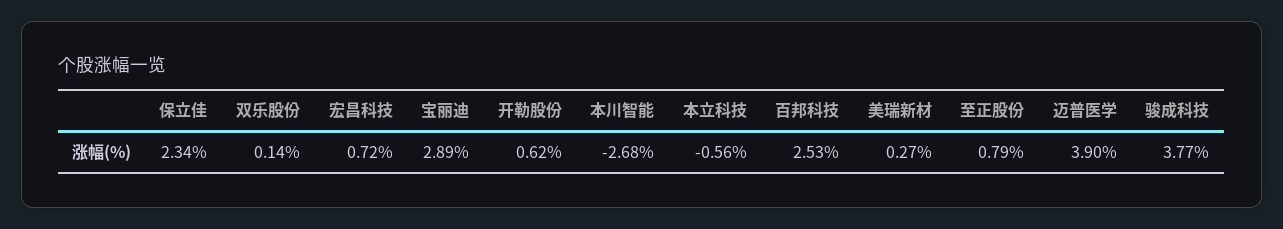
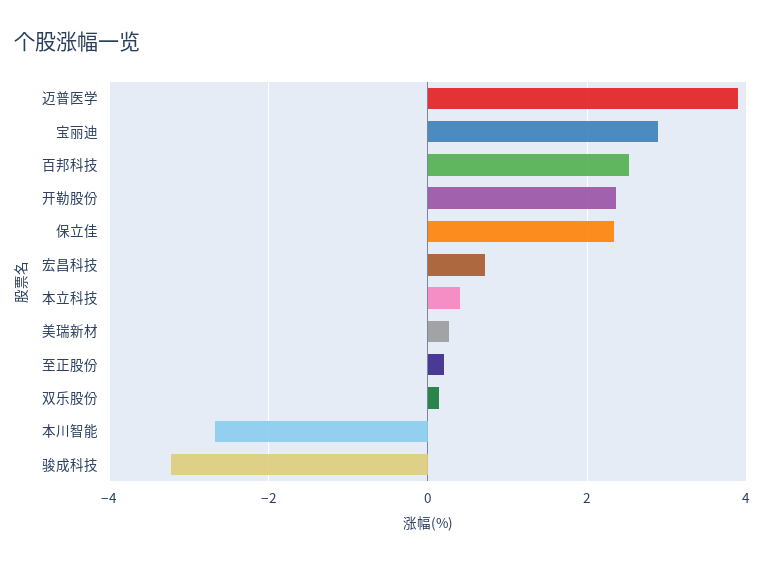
开勒股份: 0.62 -> 2.4
本立科技: -0.56 -> 0.4
至正股份: 0.79 -> 0.2
骏成科技: 3.77 -> -3.2

